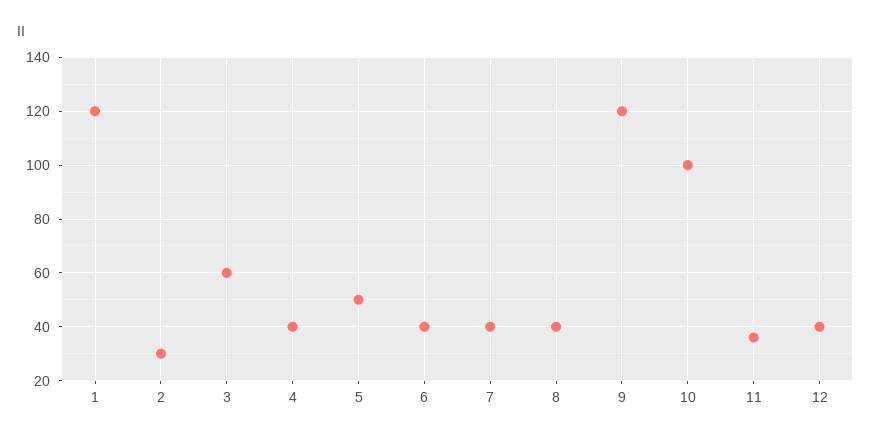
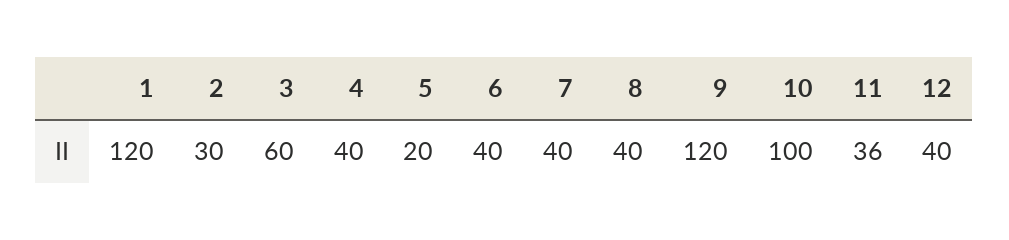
5: 50 -> 20

